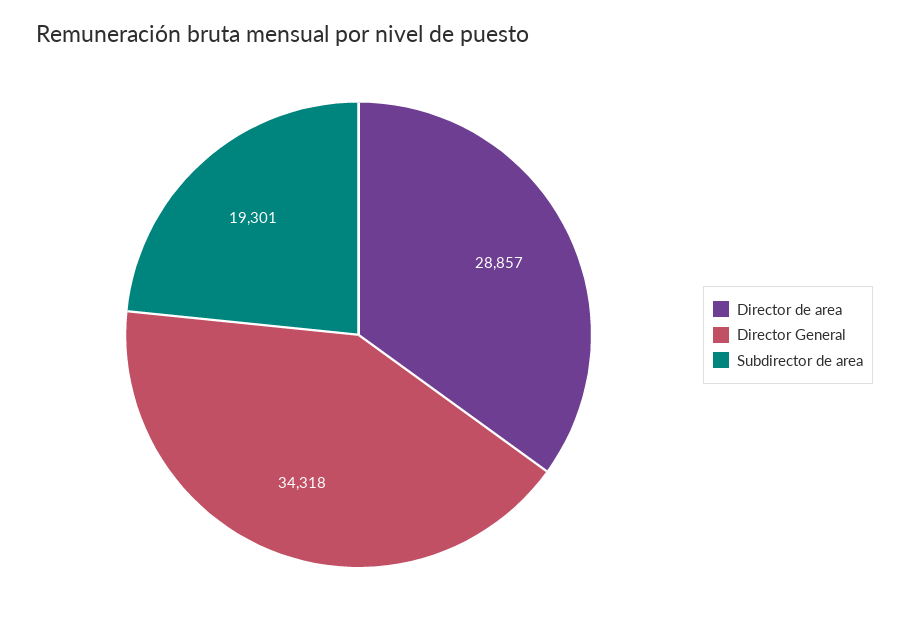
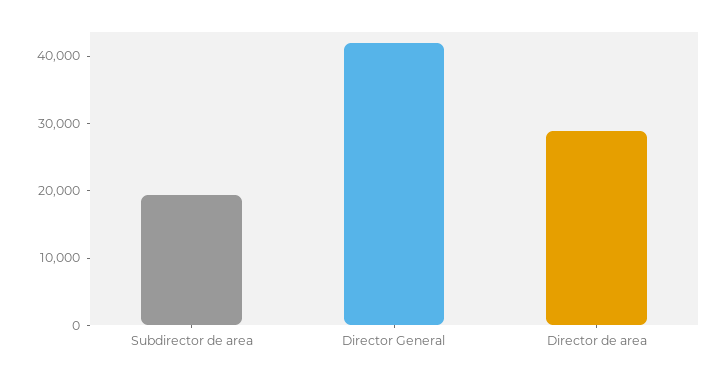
Director General: 34318 -> 42000

